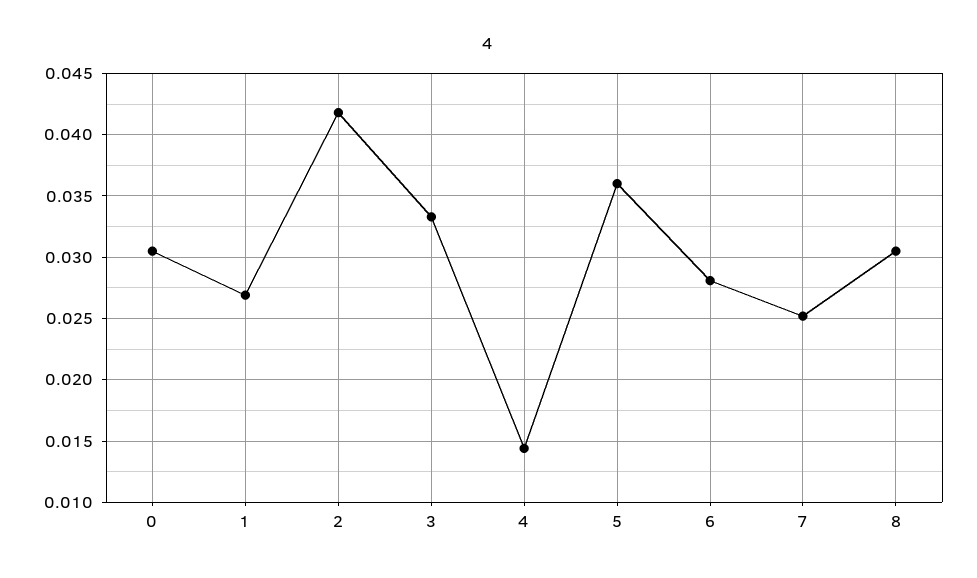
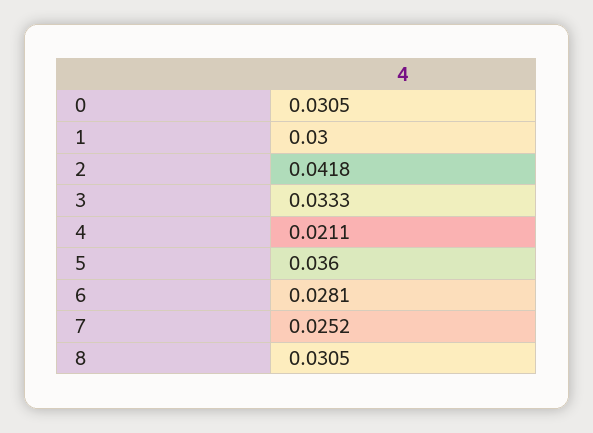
1: 0.027 -> 0.03
4: 0.0145 -> 0.0211

